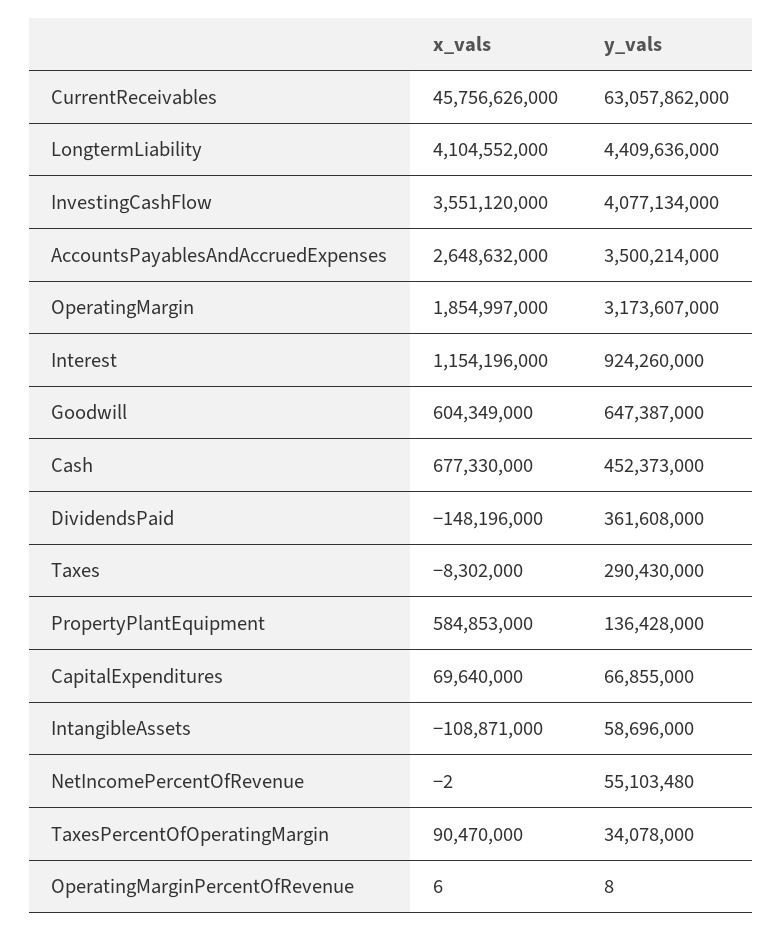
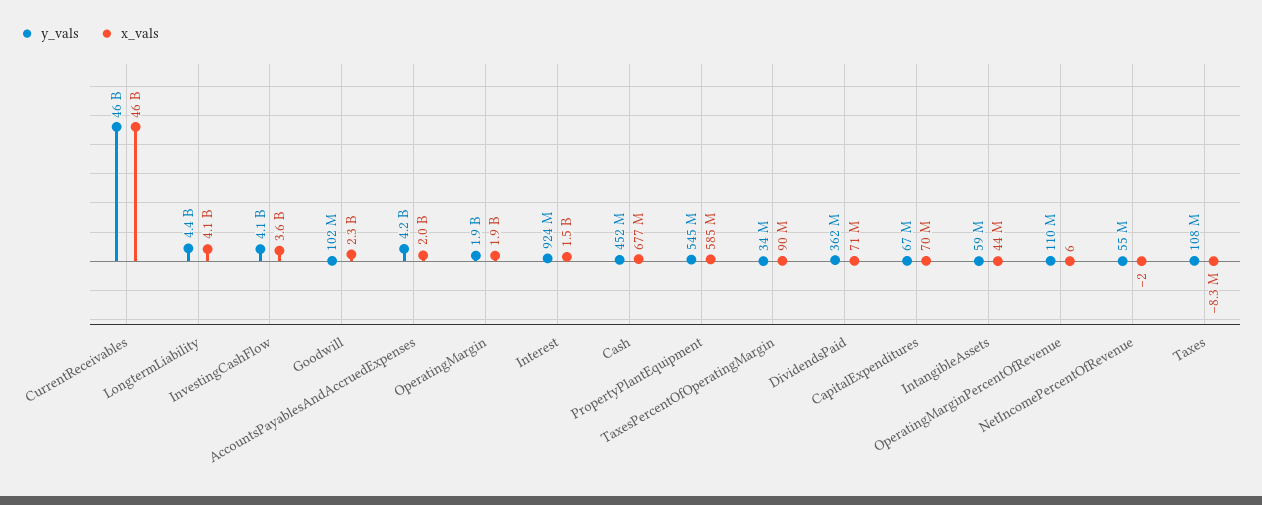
y_vals, CurrentReceivables: 63057862000 -> 46000000000
x_vals, AccountsPayablesAndAccruedExpenses: 2648632000 -> 2000000000
y_vals, AccountsPayablesAndAccruedExpenses: 3500214000 -> 4200000000
y_vals, OperatingMargin: 3173607000 -> 1900000000
x_vals, Interest: 1154196000 -> 1500000000
x_vals, Goodwill: 604349000 -> 2300000000
y_vals, Goodwill: 647387000 -> 102000000
x_vals, DividendsPaid: -148196000 -> 71000000
y_vals, Taxes: 290430000 -> 108000000
y_vals, PropertyPlantEquipment: 136428000 -> 545000000
x_vals, IntangibleAssets: -108871000 -> 44000000
y_vals, OperatingMarginPercentOfRevenue: 8 -> 110000000

